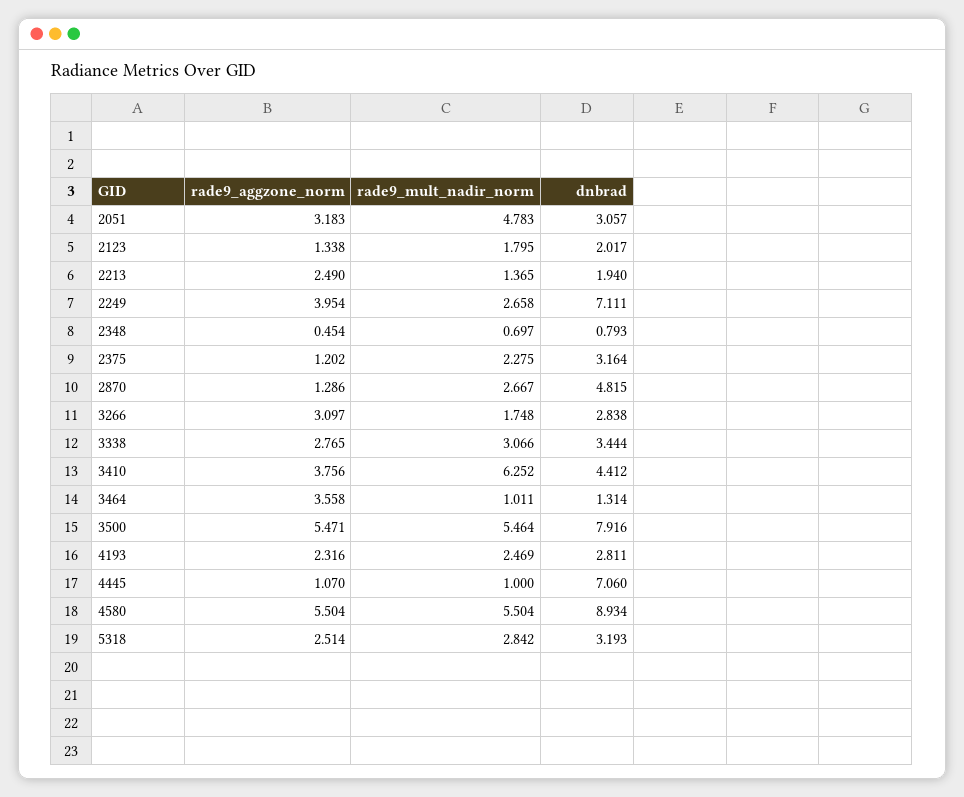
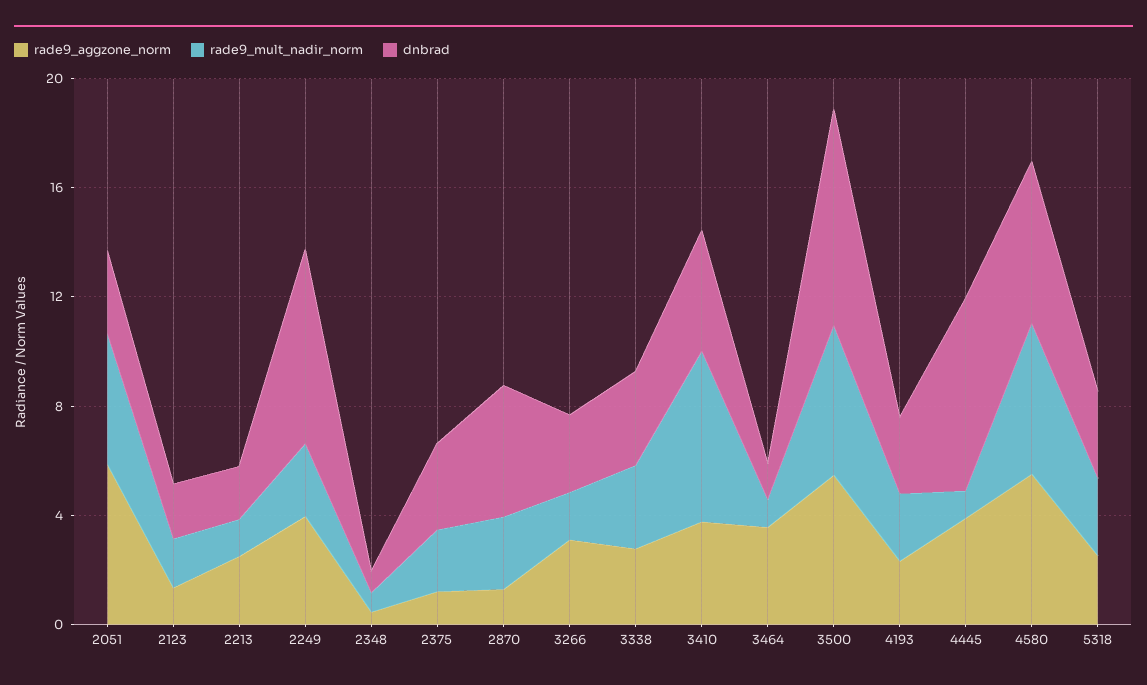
rade9_aggzone_norm, 2051: 3.183 -> 6
rade9_aggzone_norm, 4445: 1.07 -> 4
dnbrad, 4580: 8.934 -> 6

